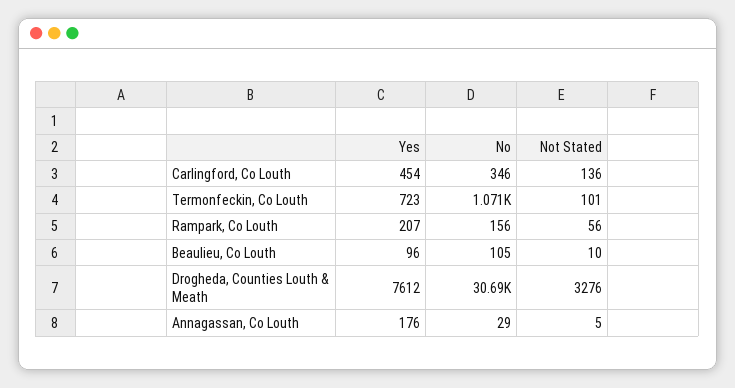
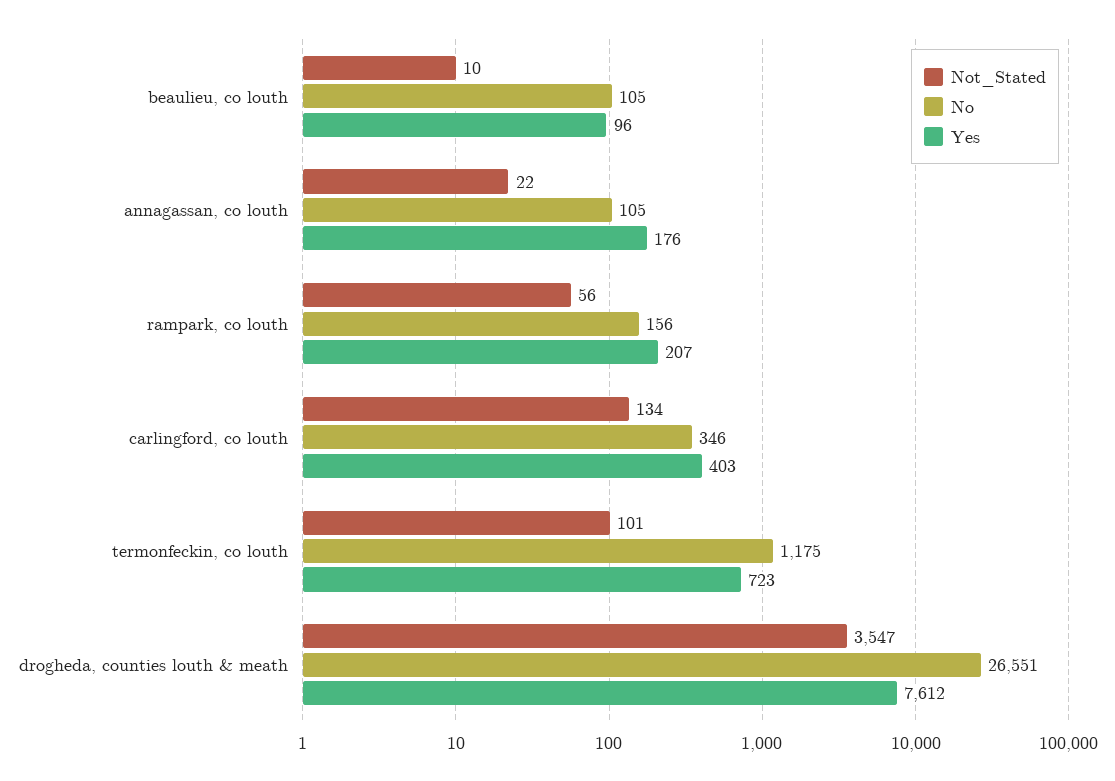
Yes, Carlingford, Co Louth: 454 -> 403
Not Stated, Carlingford, Co Louth: 136 -> 134
No, Termonfeckin, Co Louth: 1071 -> 1175
No, Drogheda, Counties Louth & Meath: 30690 -> 26551
Not Stated, Drogheda, Counties Louth & Meath: 3276 -> 3547
No, Annagassan, Co Louth: 29 -> 105
Not Stated, Annagassan, Co Louth: 5 -> 22

